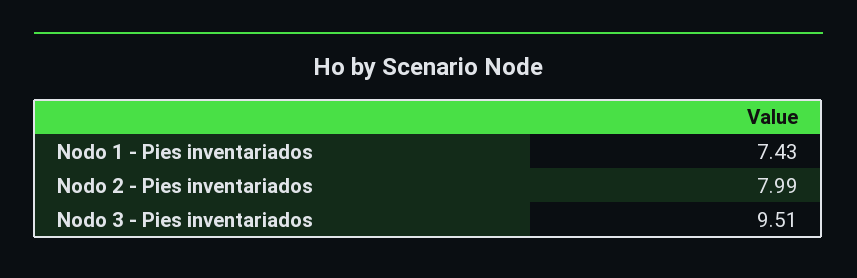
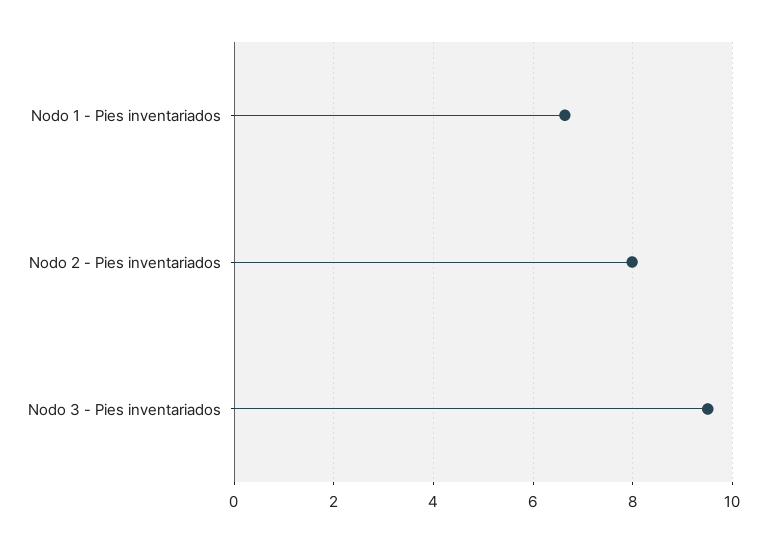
Nodo 1 - Pies inventariados: 7.43 -> 6.6

